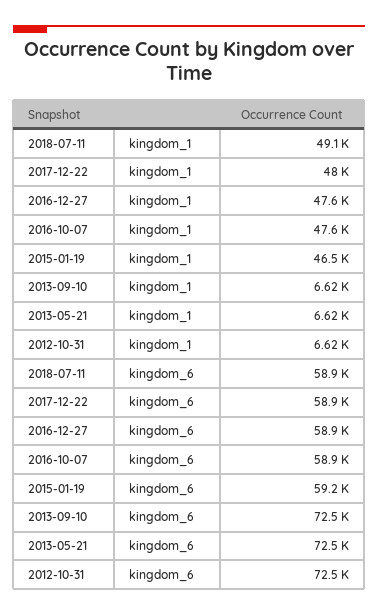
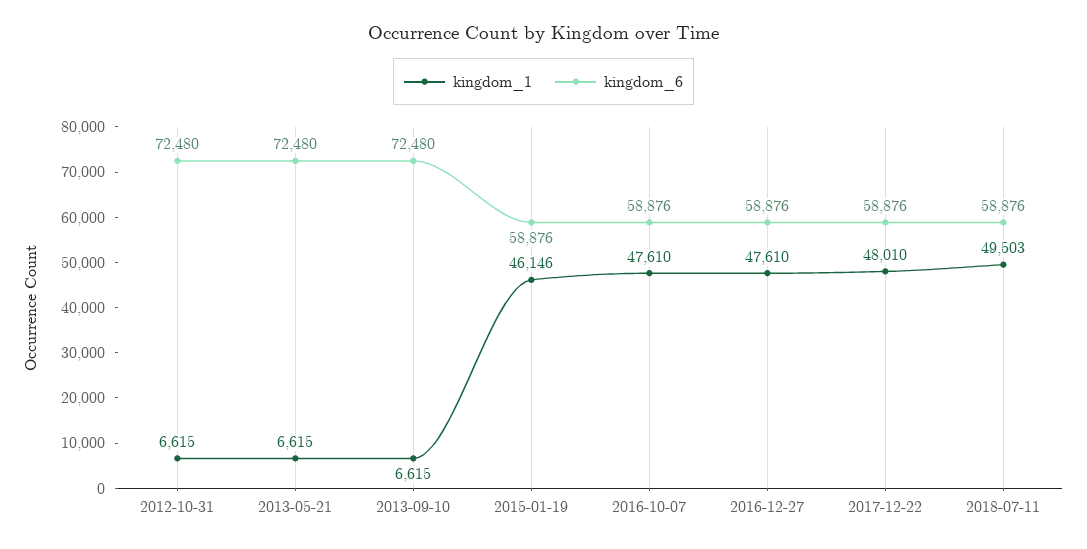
kingdom_1, 2018-07-11: 49100 -> 49503
kingdom_1, 2015-01-19: 46500 -> 46146
kingdom_6, 2015-01-19: 59200 -> 58876

